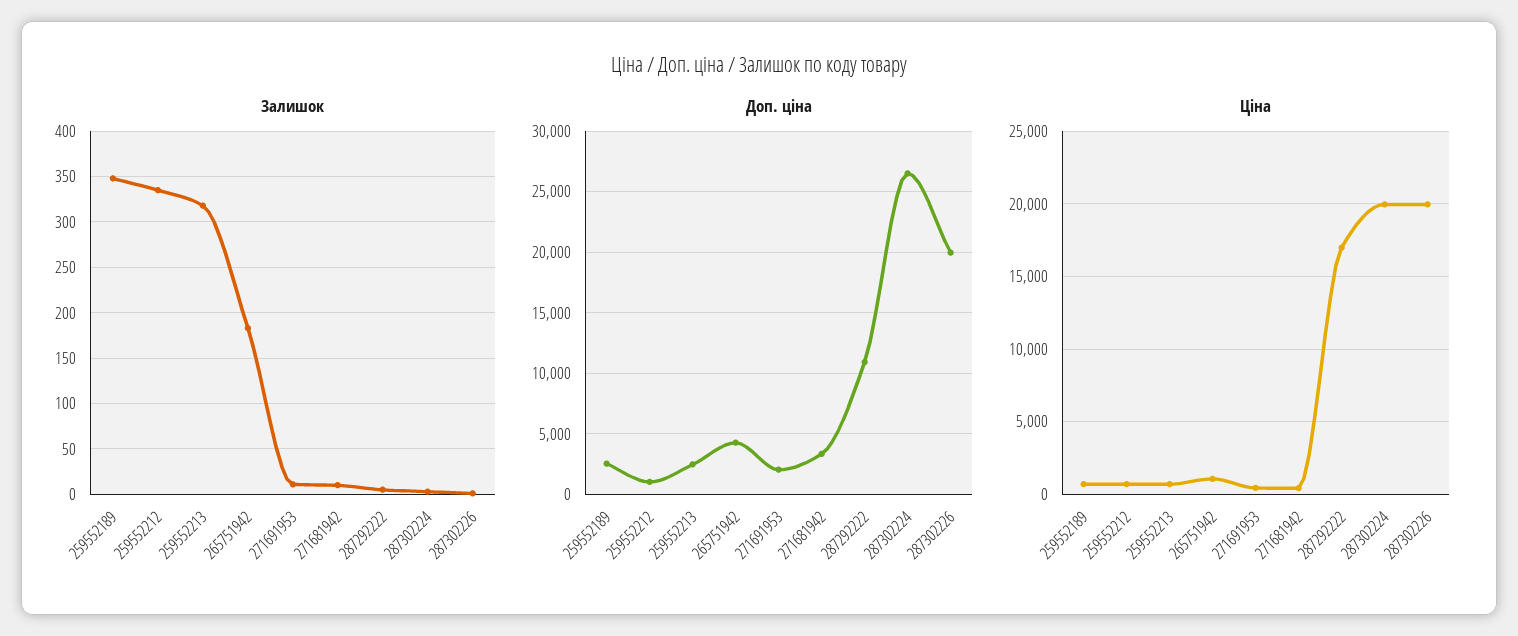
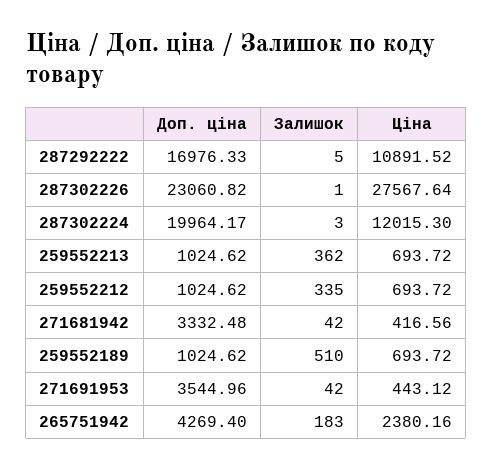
Залишок, 259552189: 350 -> 510
Залишок, 259552213: 320 -> 362
Залишок, 271691953: 10 -> 42
Залишок, 271681942: 10 -> 42
Доп. ціна, 259552189: 2500 -> 1024.62
Доп. ціна, 259552213: 2500 -> 1024.62
Доп. ціна, 271691953: 2000 -> 3544.96
Доп. ціна, 287292222: 11000 -> 16976.33
Доп. ціна, 287302224: 26500 -> 19964.17
Доп. ціна, 287302226: 20000 -> 23060.82
Ціна, 265751942: 1000 -> 2380.16
Ціна, 287292222: 17000 -> 10891.52
Ціна, 287302224: 20000 -> 12015.3
Ціна, 287302226: 20000 -> 27567.64

